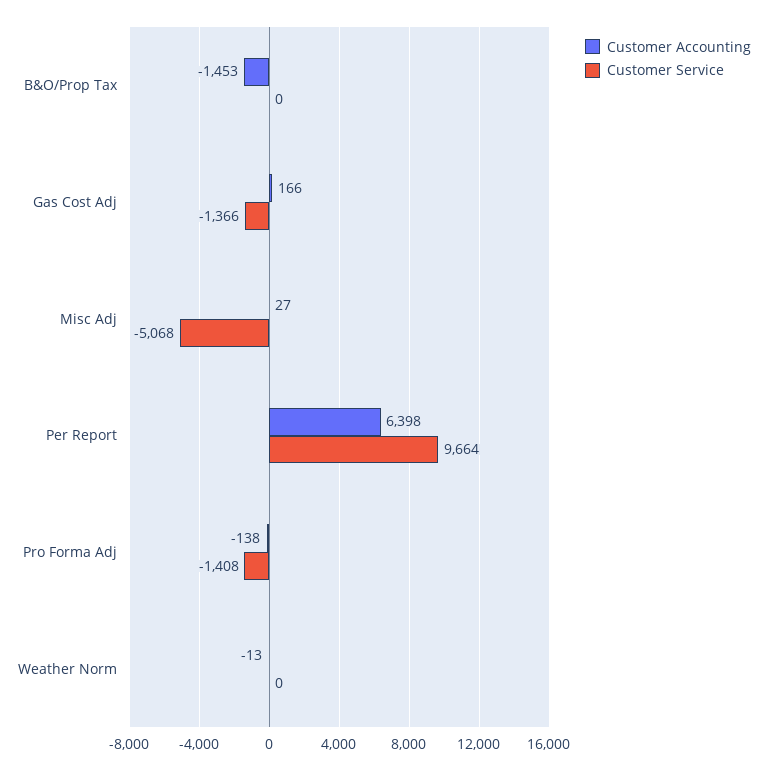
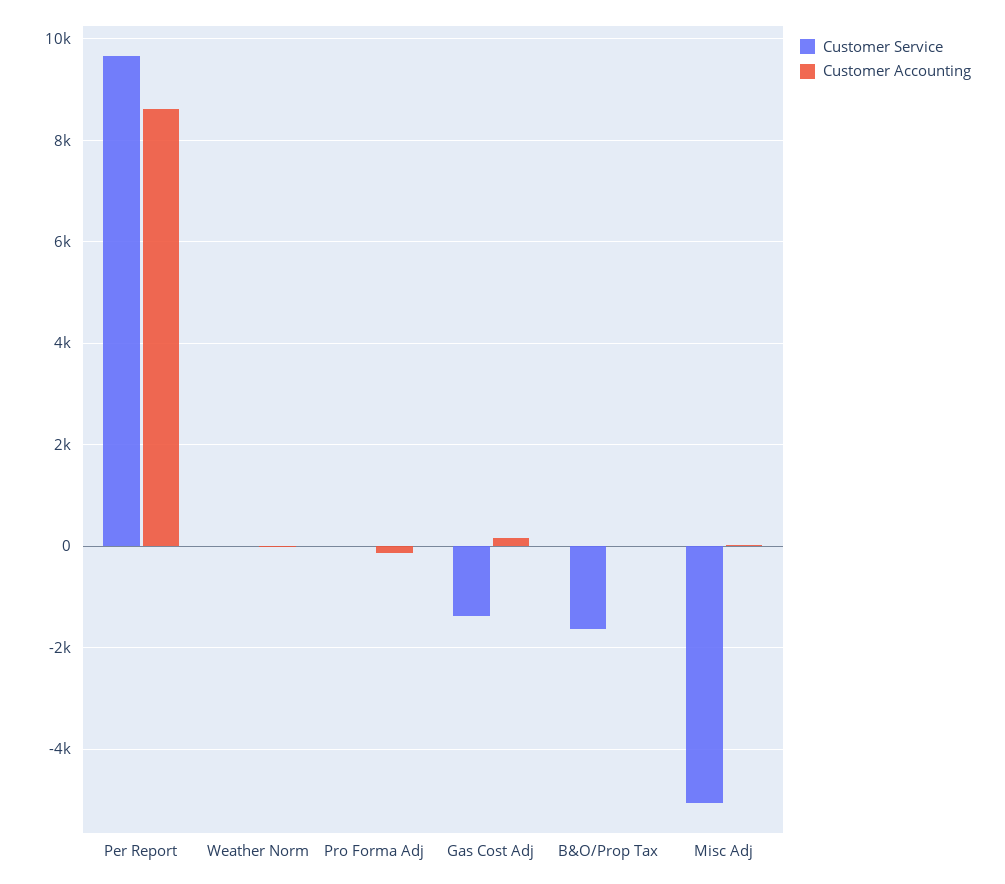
Customer Accounting, B&O/Prop Tax: -1453 -> 0
Customer Service, B&O/Prop Tax: 0 -> -1600
Customer Accounting, Per Report: 6398 -> 8600
Customer Service, Pro Forma Adj: -1408 -> 0

